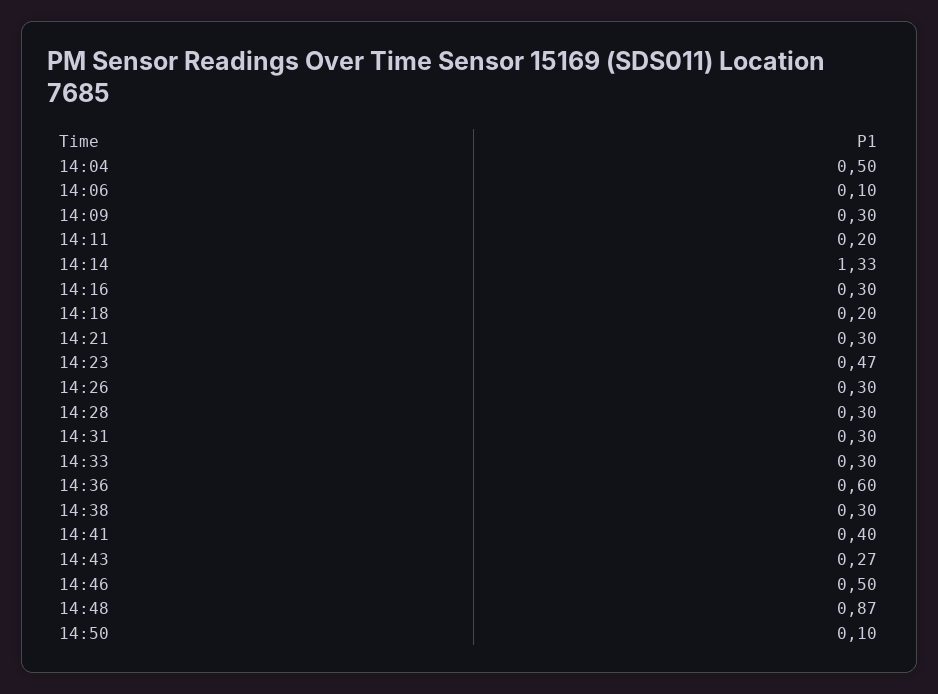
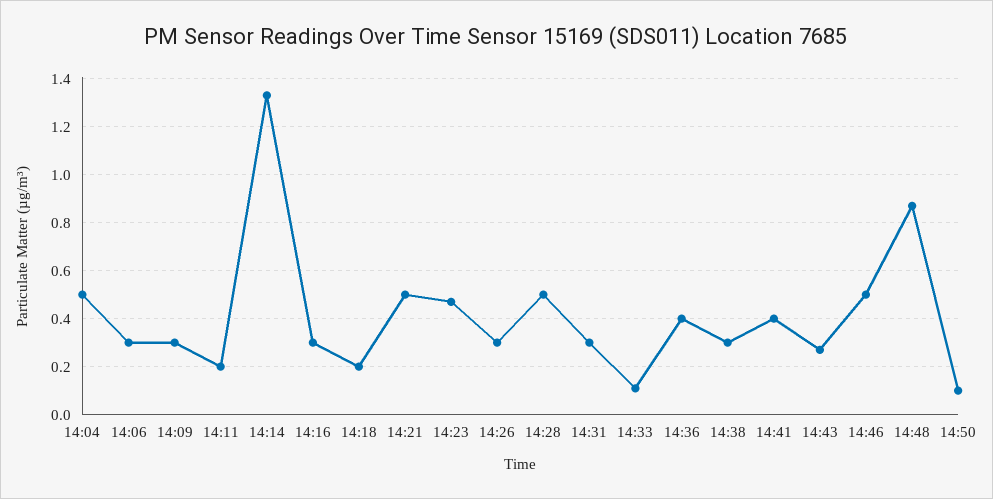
14:06: 0.1 -> 0.3
14:21: 0.3 -> 0.5
14:28: 0.3 -> 0.5
14:33: 0.3 -> 0.1
14:36: 0.6 -> 0.4

